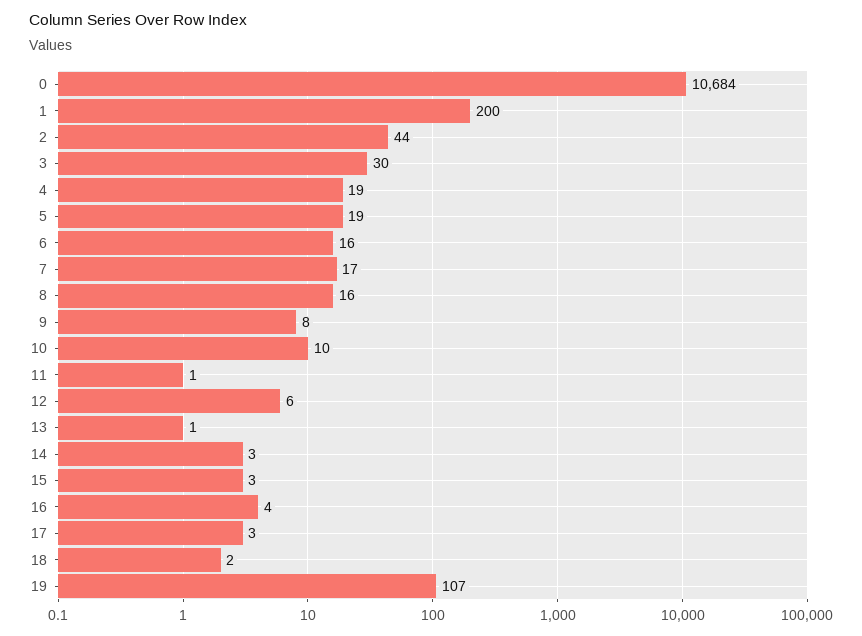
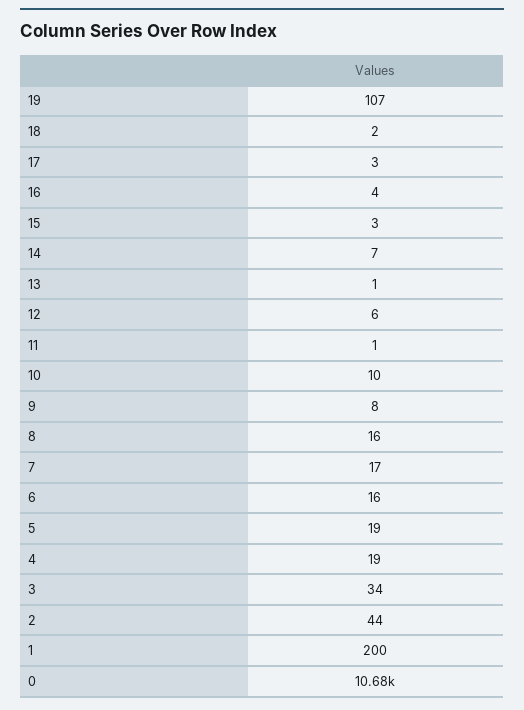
3: 30 -> 34
14: 3 -> 7

